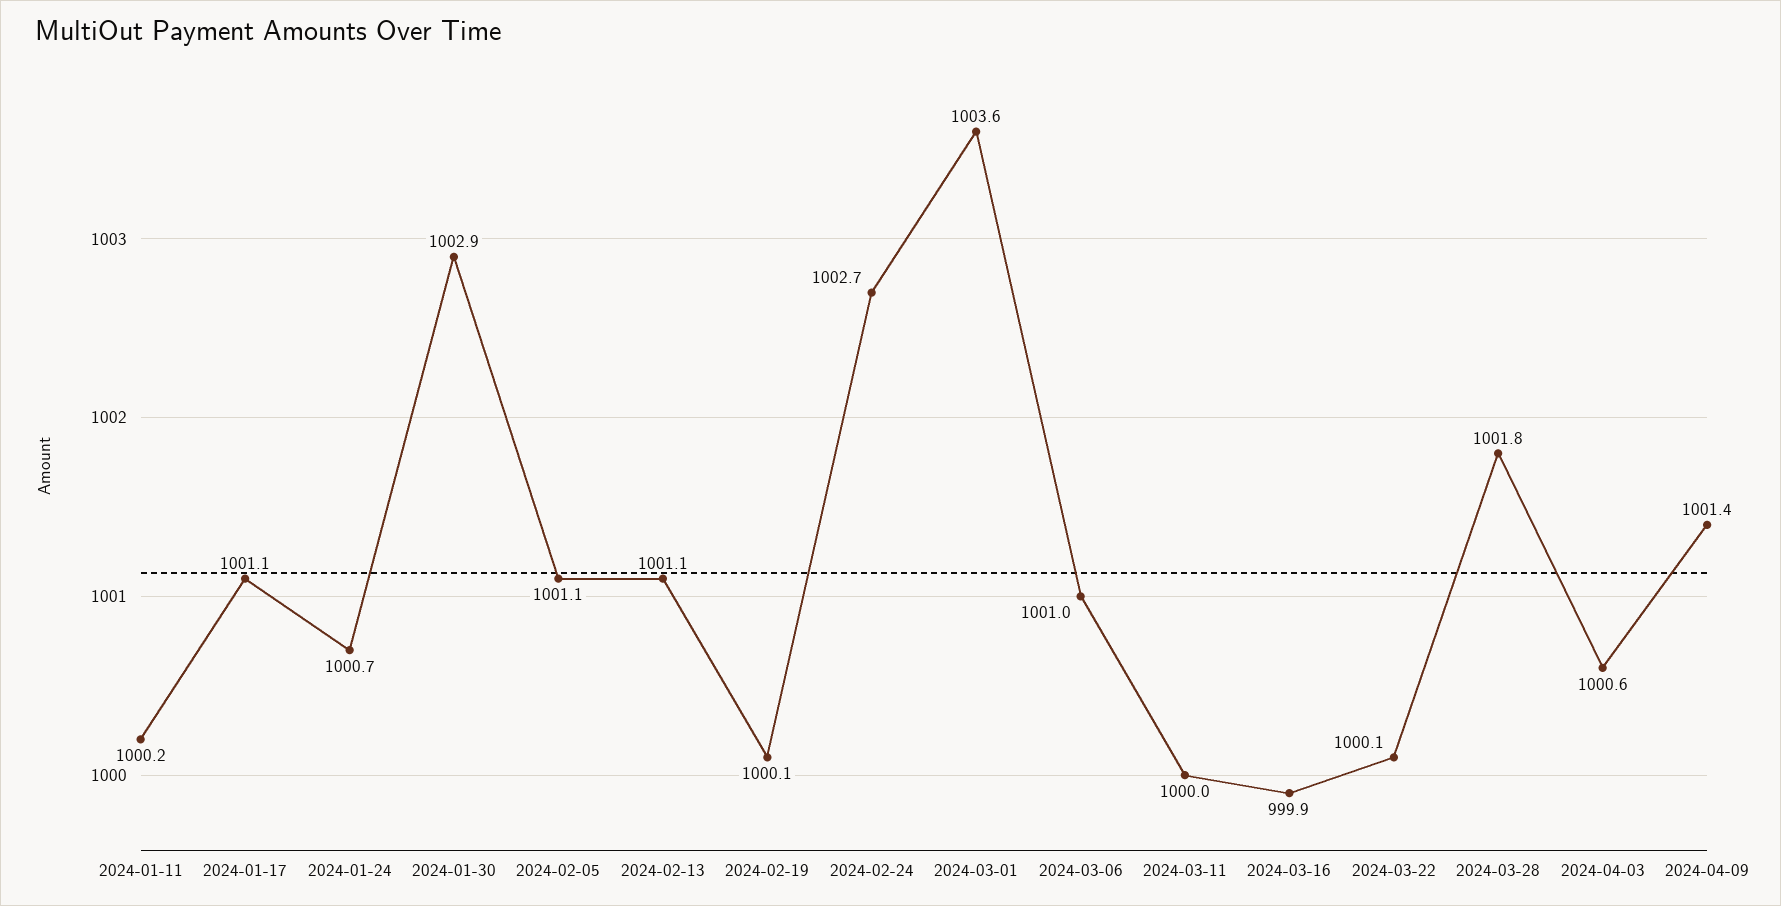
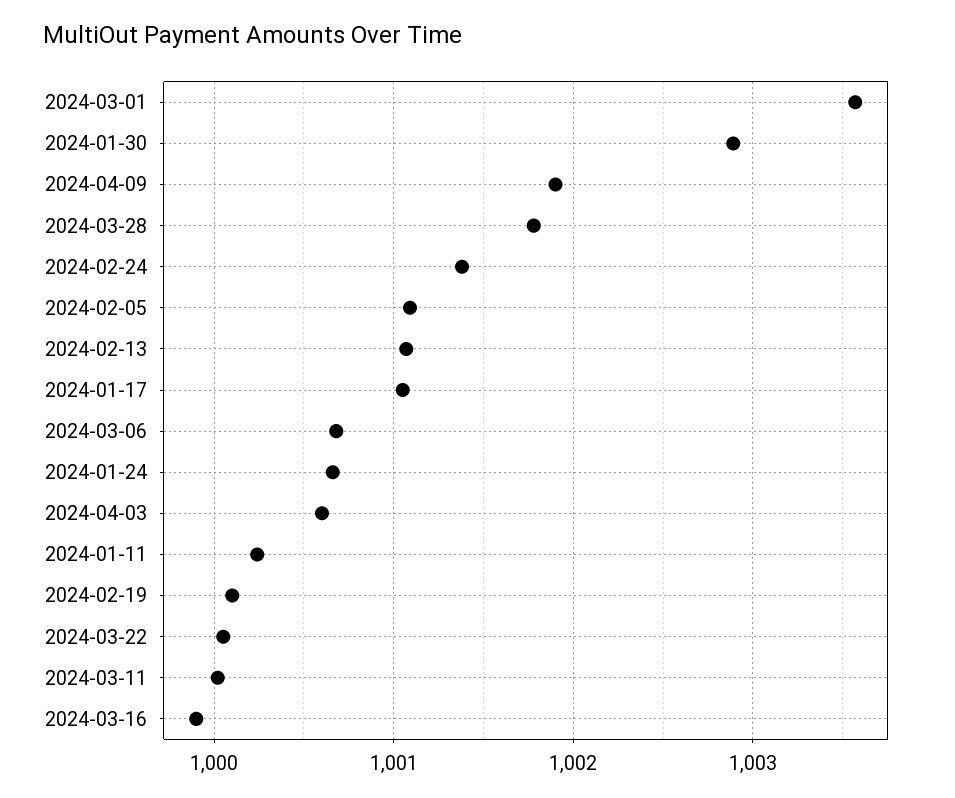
2024-02-24: 1002.7 -> 1001.4
2024-03-06: 1001 -> 1000.7
2024-04-09: 1001.4 -> 1001.9

